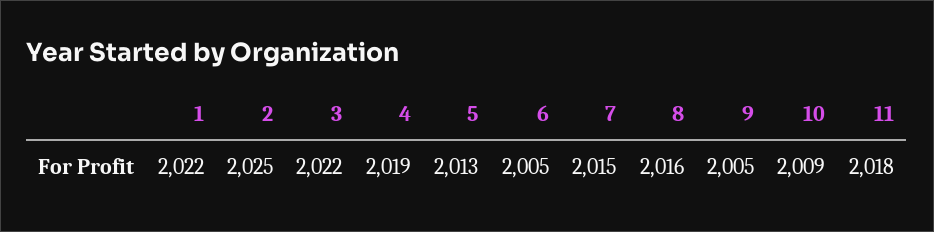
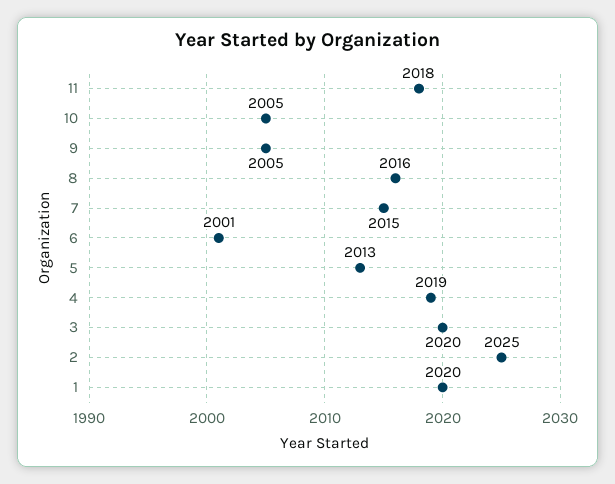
1: 2022 -> 2020
3: 2022 -> 2020
6: 2005 -> 2001
10: 2009 -> 2005

